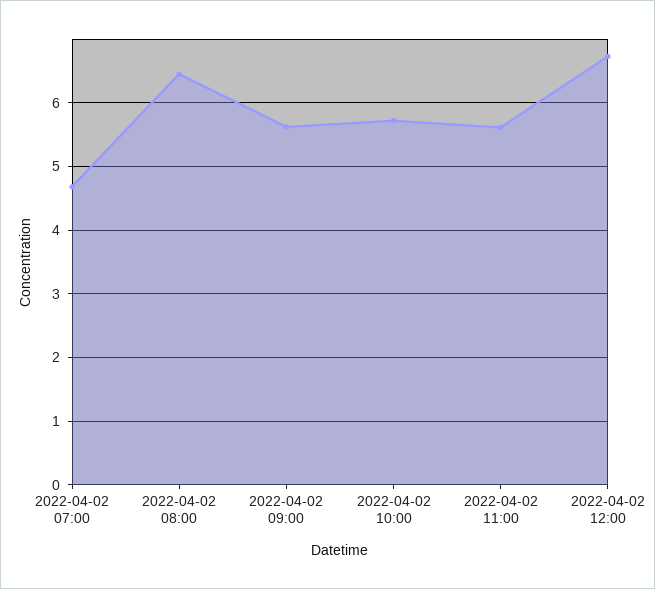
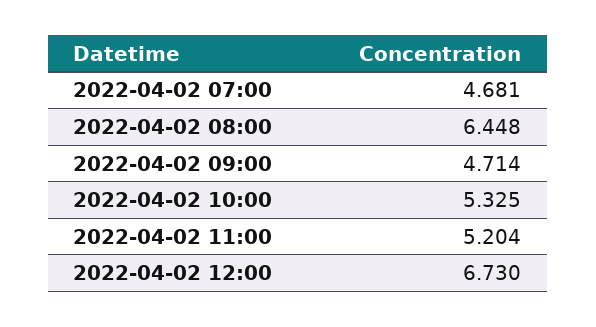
2022-04-02 09:00: 5.6 -> 4.714
2022-04-02 10:00: 5.7 -> 5.325
2022-04-02 11:00: 5.6 -> 5.204

